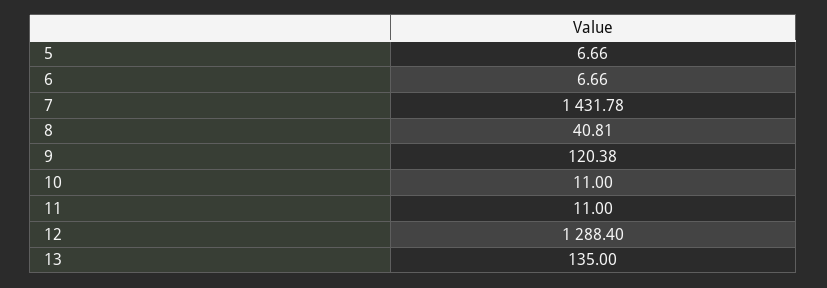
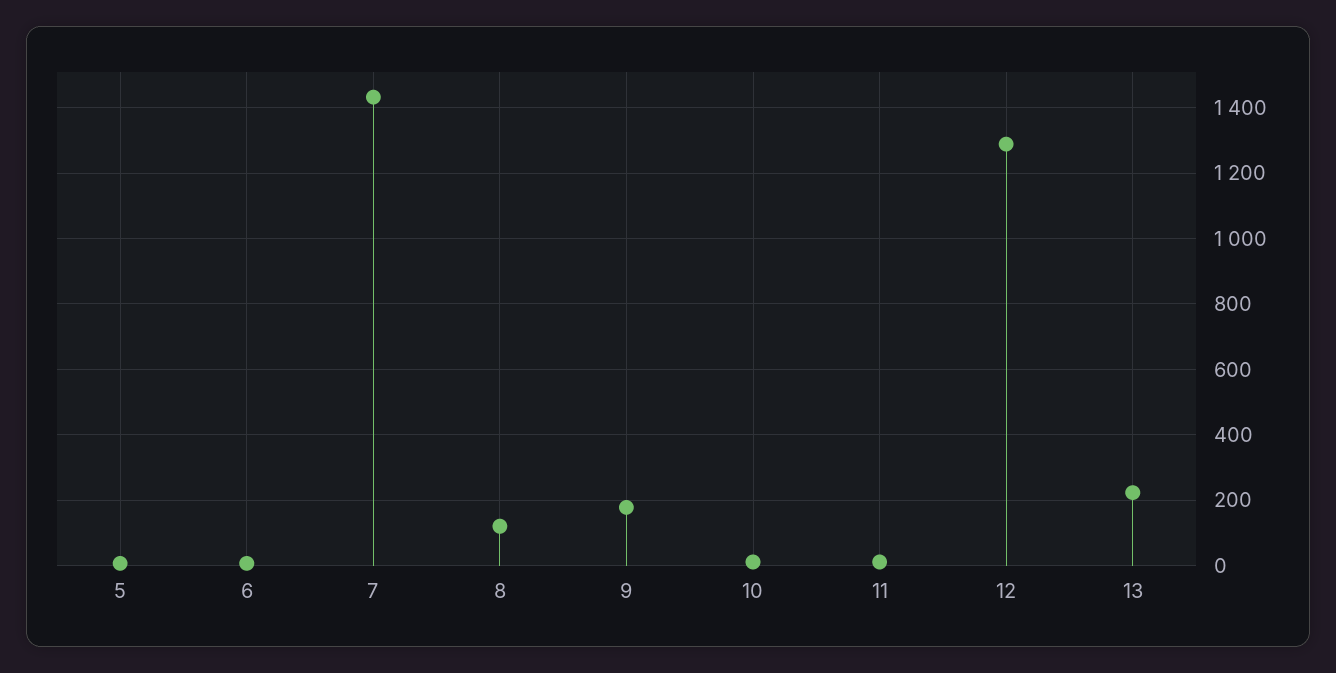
8: 40.81 -> 120
9: 120.38 -> 180
13: 135 -> 220

